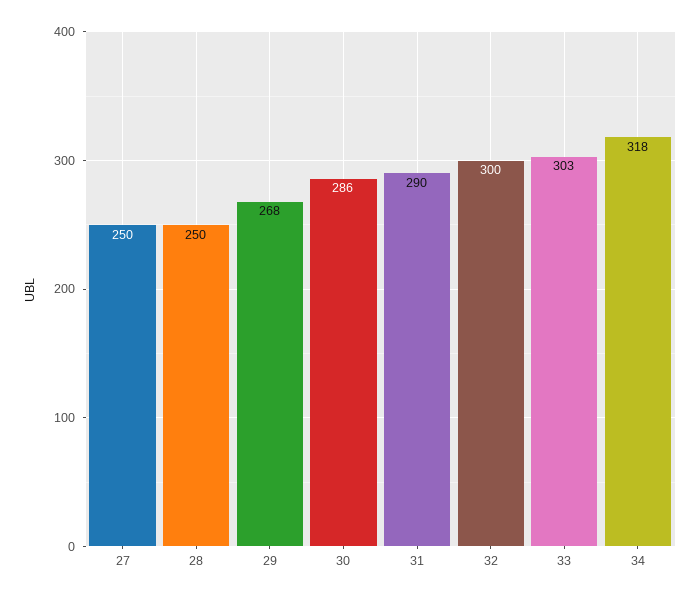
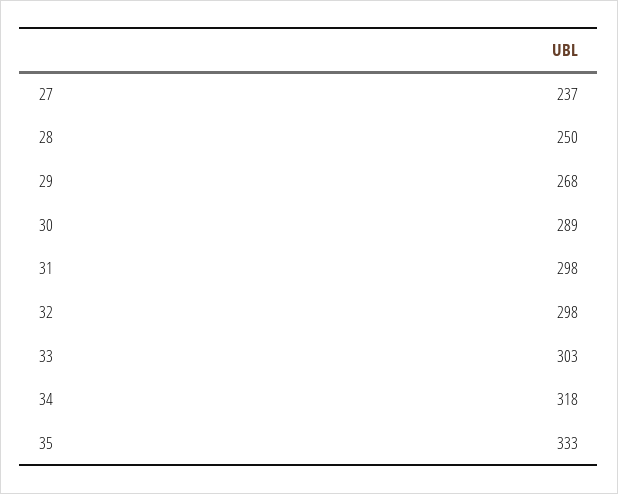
27: 250 -> 237
30: 286 -> 289
31: 290 -> 298
32: 300 -> 298
35: none -> 333

